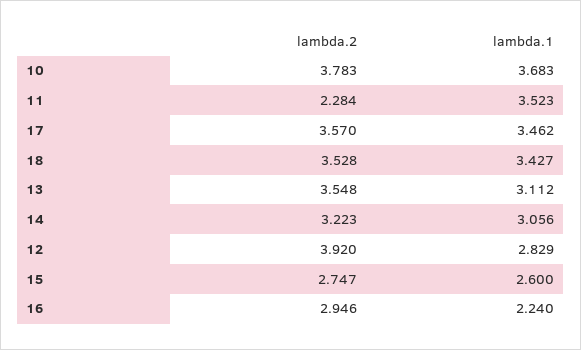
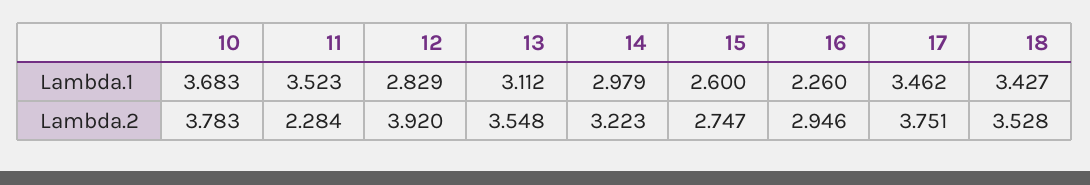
lambda.2, 17: 3.57 -> 3.751
lambda.1, 14: 3.056 -> 2.979
lambda.1, 16: 2.24 -> 2.26

